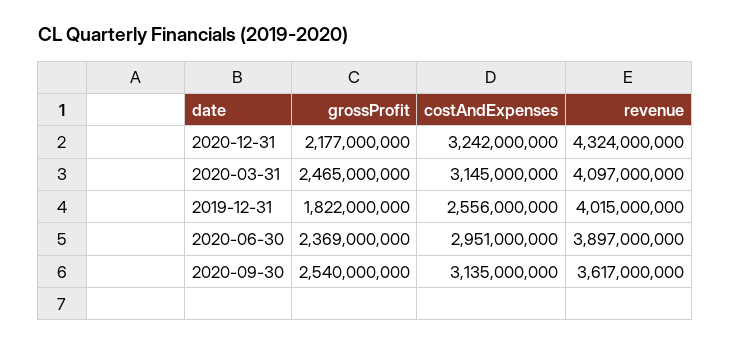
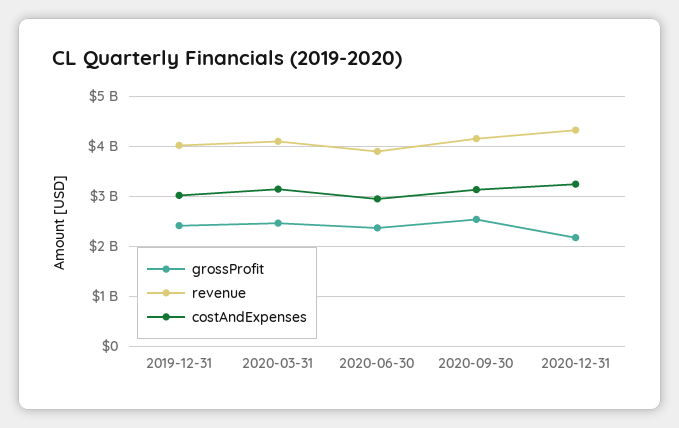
grossProfit, 2019-12-31: 1822000000 -> 2400000000
costAndExpenses, 2019-12-31: 2556000000 -> 3000000000
revenue, 2020-09-30: 3617000000 -> 4200000000

